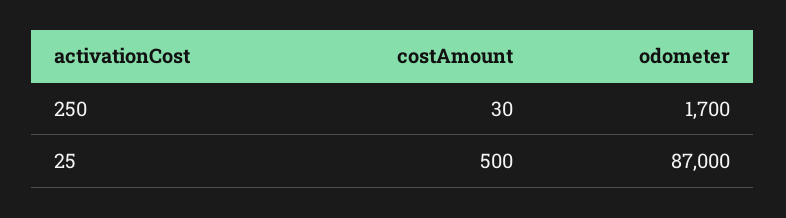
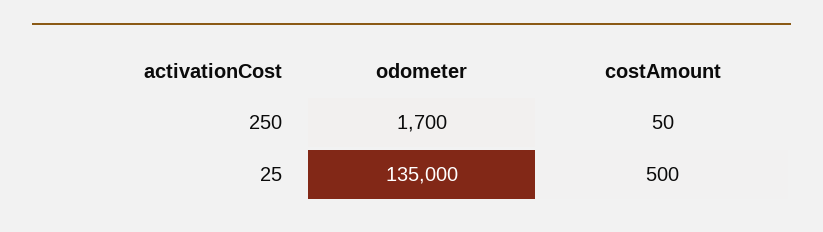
costAmount, 250: 30 -> 50
odometer, 25: 87000 -> 135000

